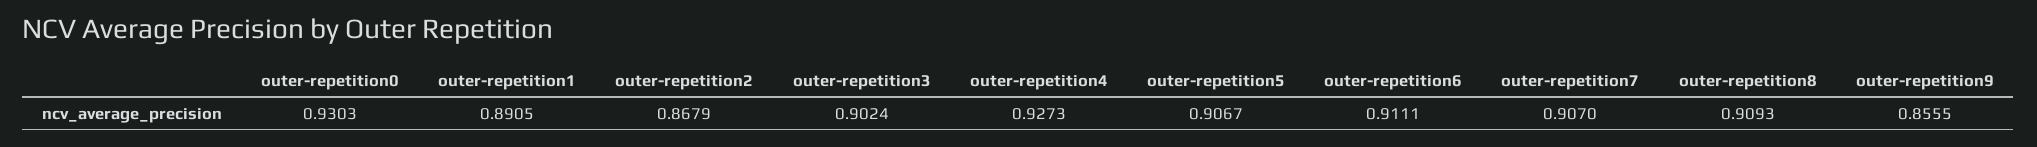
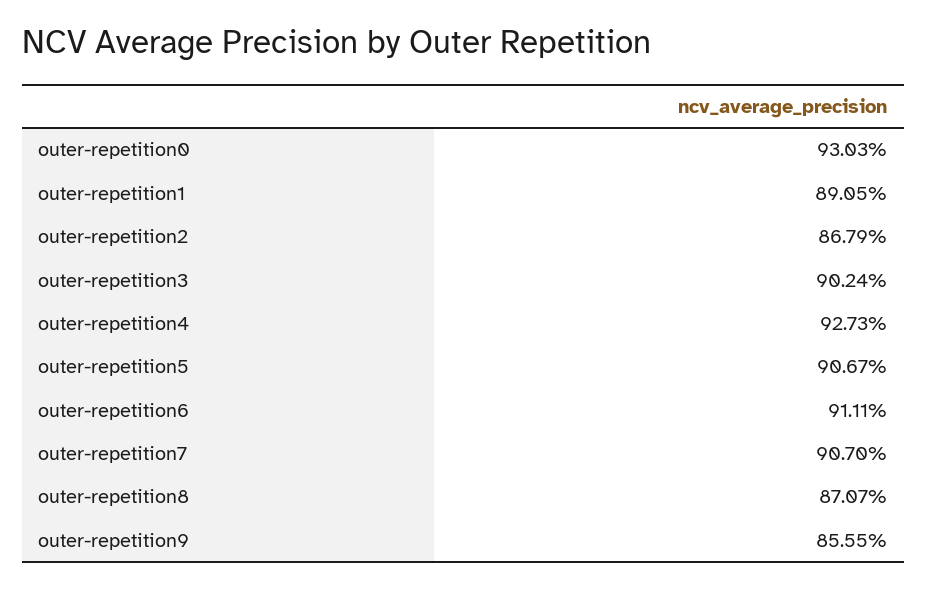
outer-repetition8: 0.9093 -> 0.8707

